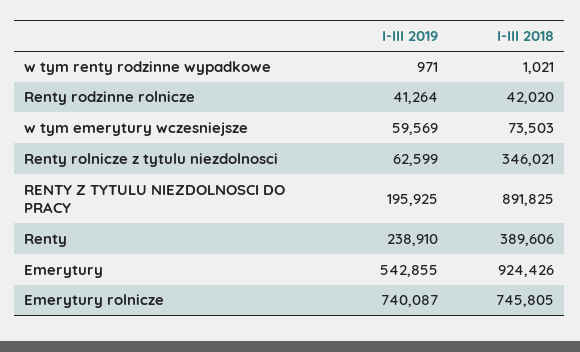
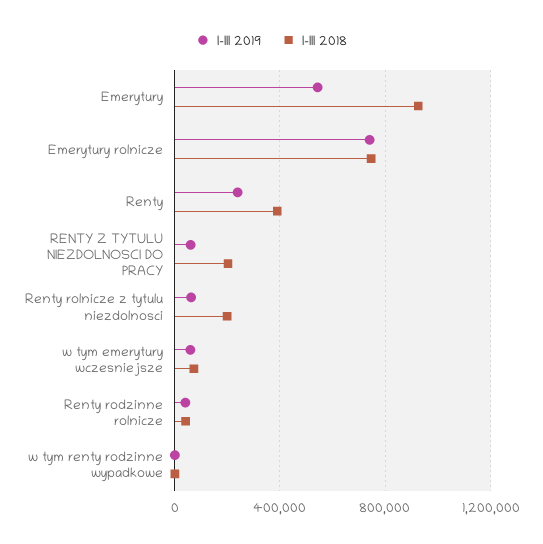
I-III 2018, Renty rolnicze z tytulu niezdolnosci: 346021 -> 200000
I-III 2019, RENTY Z TYTULU NIEZDOLNOSCI DO PRACY: 195925 -> 50000
I-III 2018, RENTY Z TYTULU NIEZDOLNOSCI DO PRACY: 891825 -> 200000

